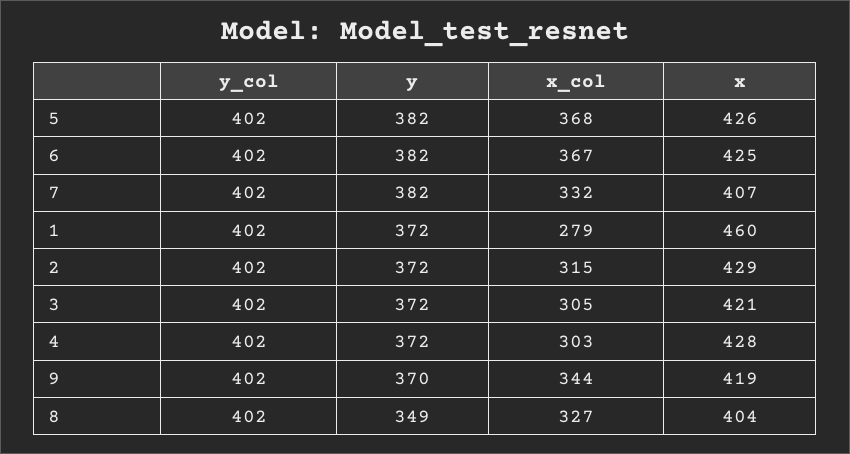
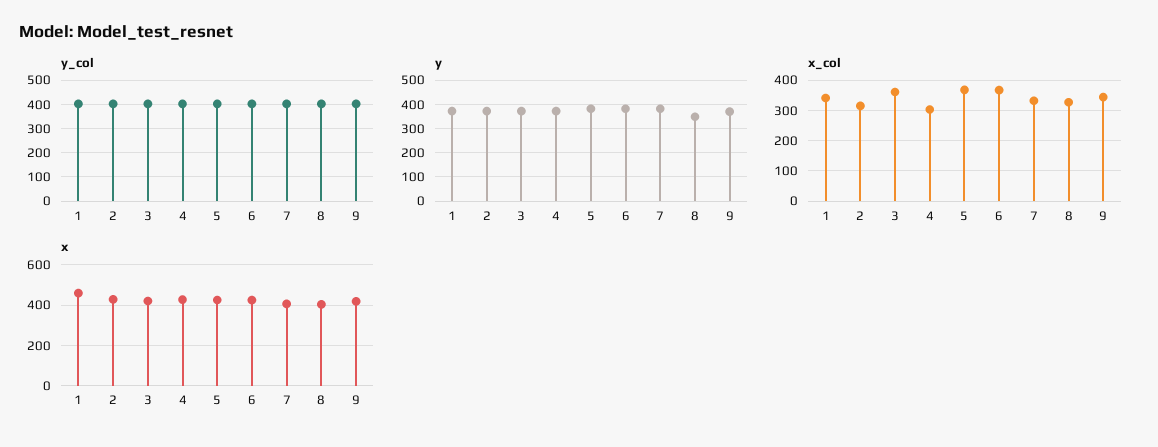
x_col, 1: 279 -> 340
x_col, 3: 305 -> 360

